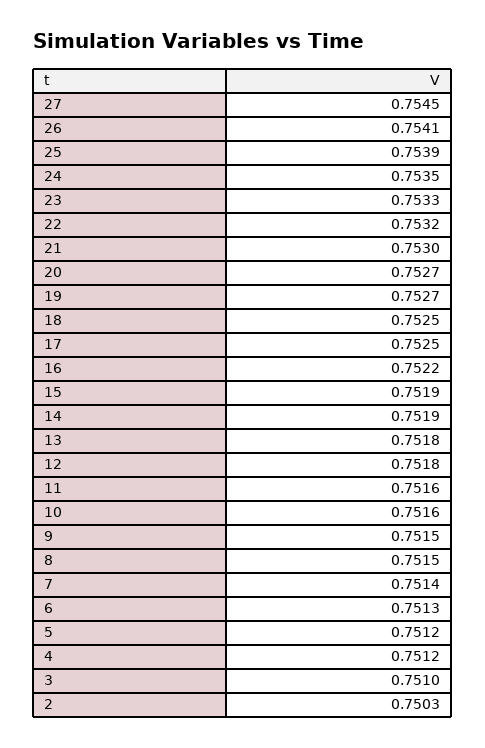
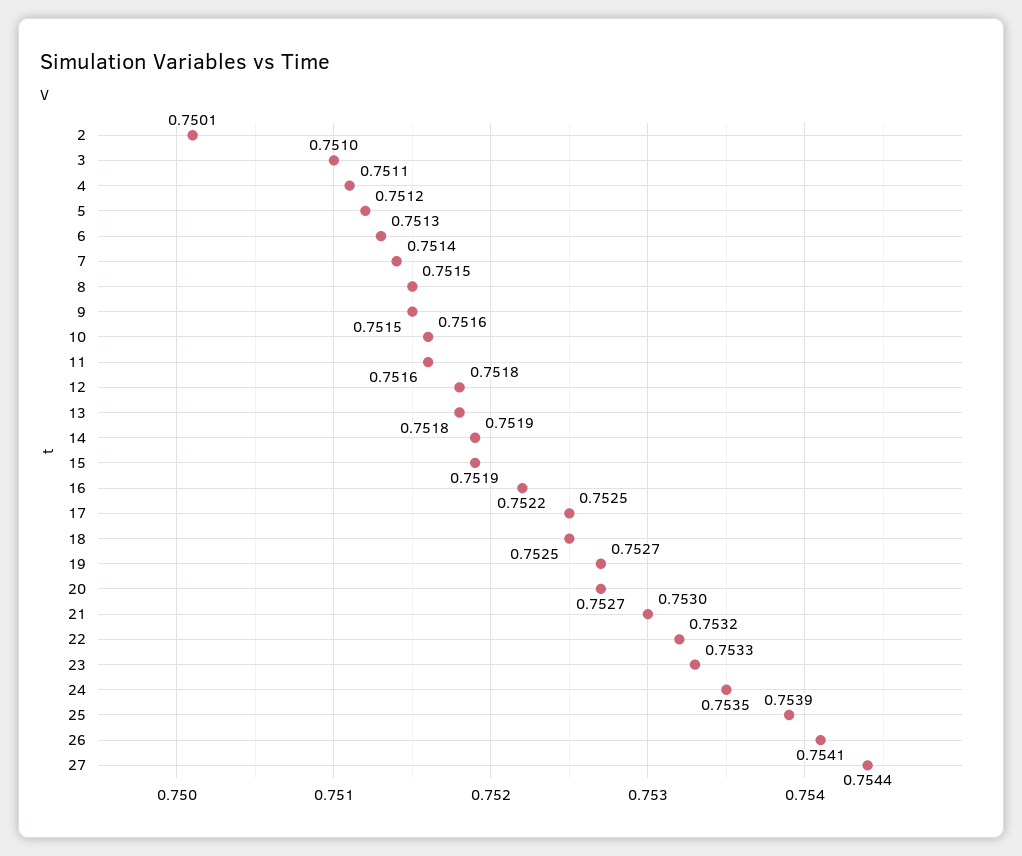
27: 0.7545 -> 0.7544
4: 0.7512 -> 0.7511
2: 0.7503 -> 0.7501

